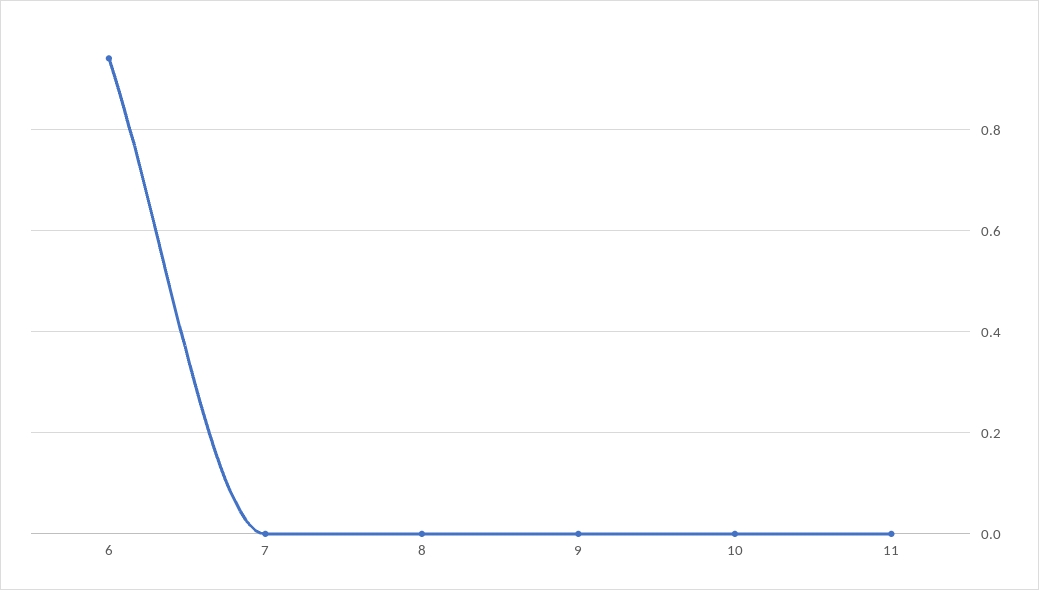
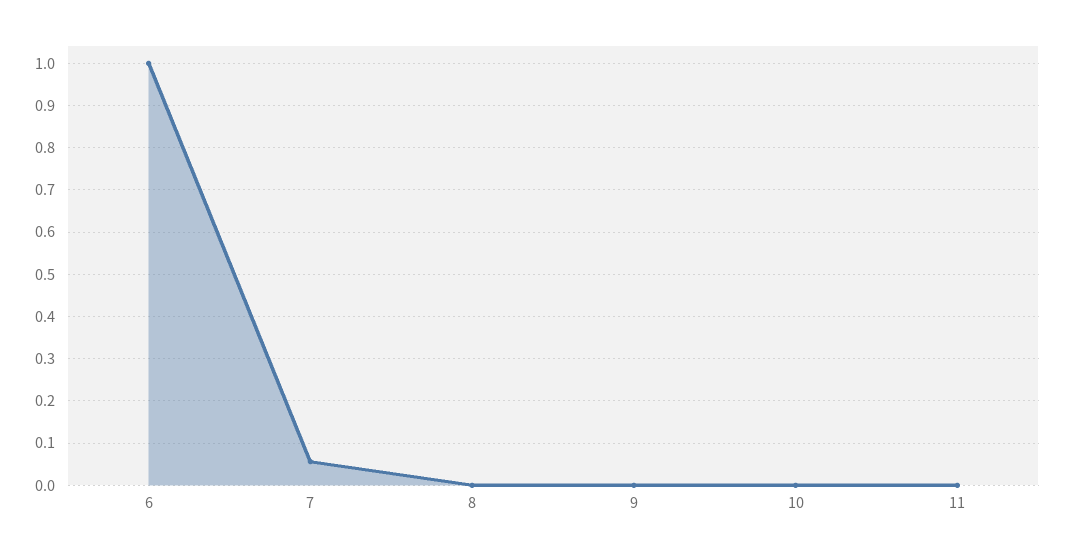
6: 0.94 -> 1
7: 0 -> 0.06

